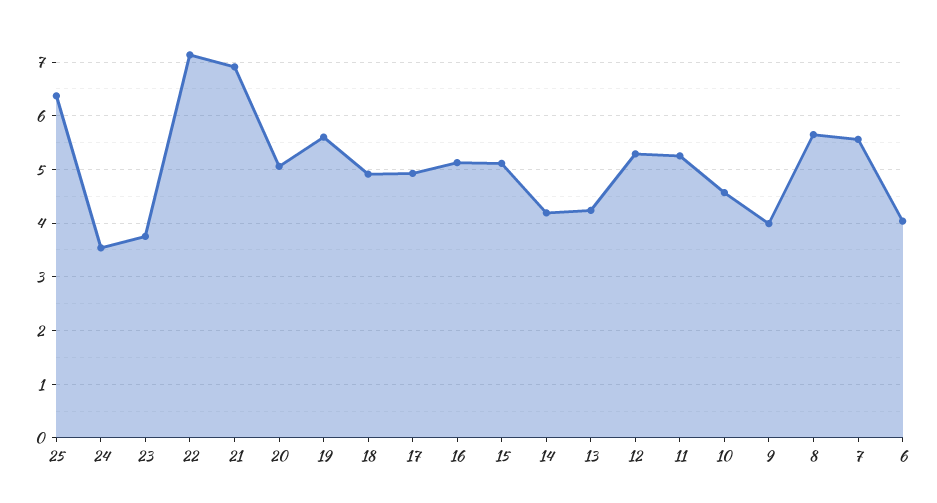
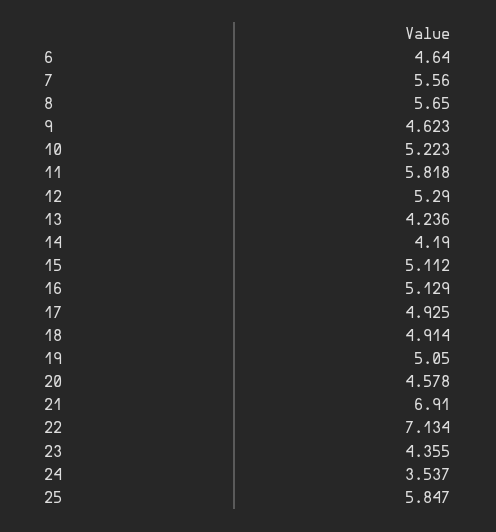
25: 6.4 -> 5.847
23: 3.8 -> 4.355
20: 5 -> 4.578
19: 5.6 -> 5.05
11: 5.2 -> 5.818
10: 4.6 -> 5.223
9: 4 -> 4.623
6: 4 -> 4.64

